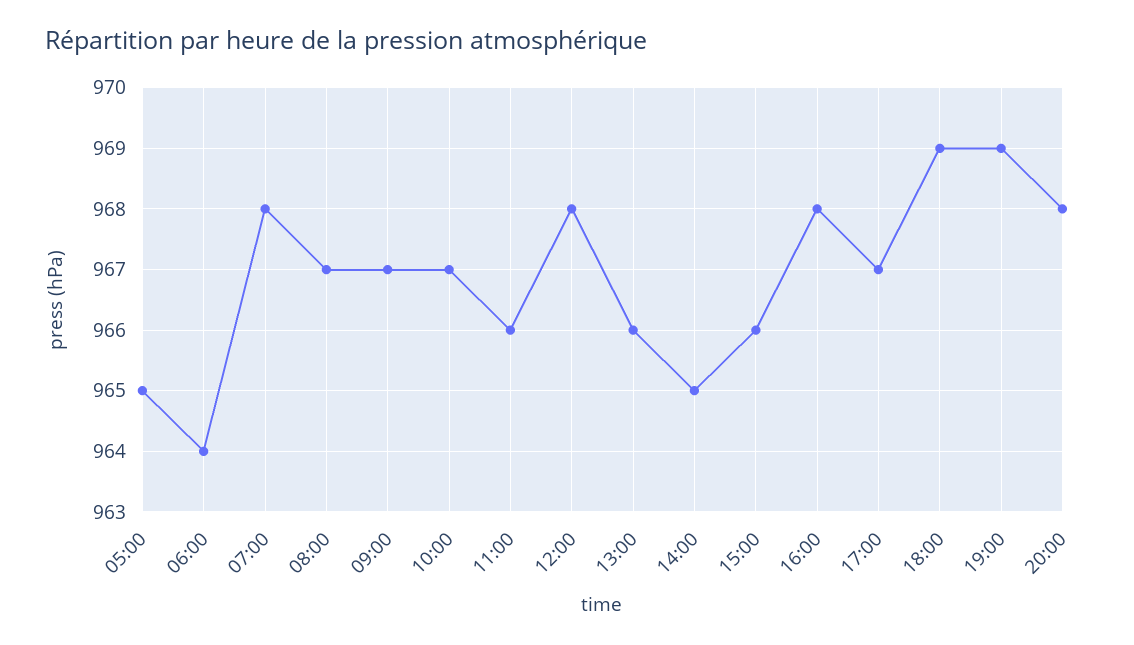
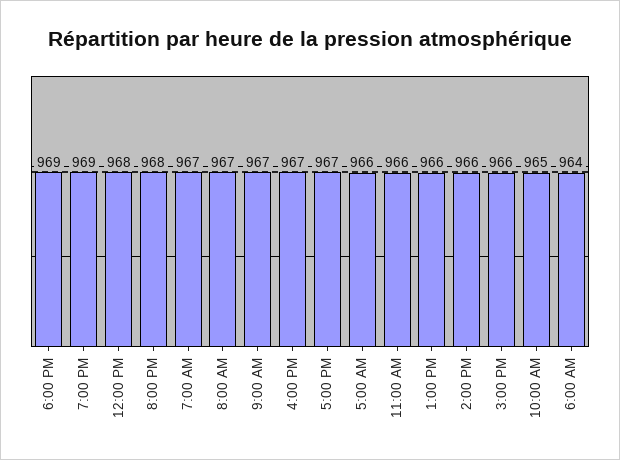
05:00: 965 -> 966
07:00: 968 -> 967
10:00: 967 -> 965
14:00: 965 -> 966
16:00: 968 -> 967

